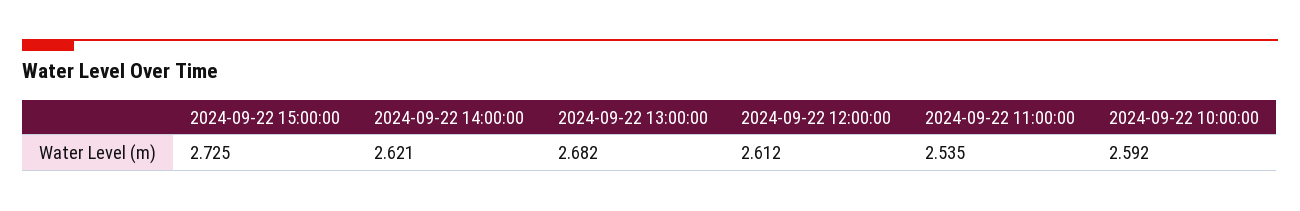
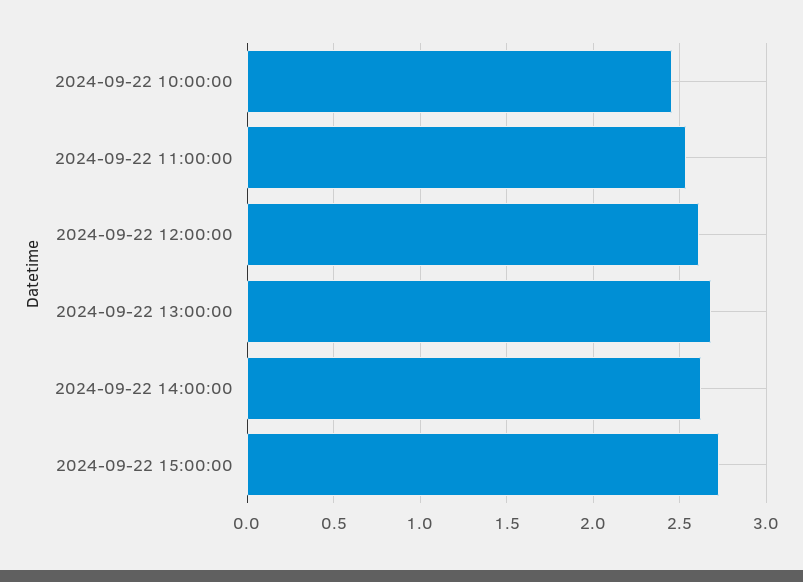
2024-09-22 10:00:00: 2.592 -> 2.45

